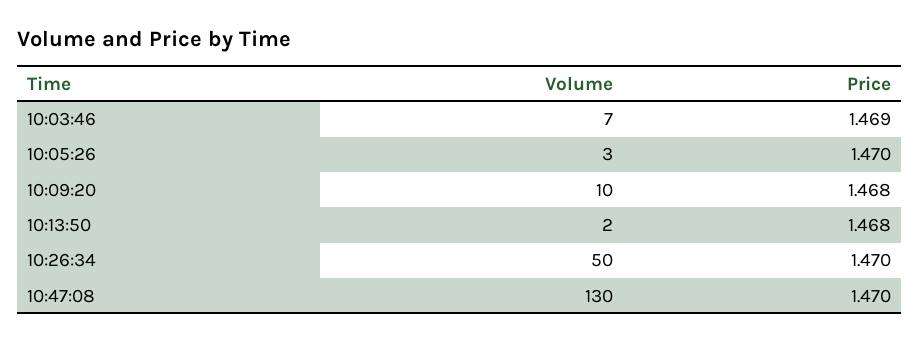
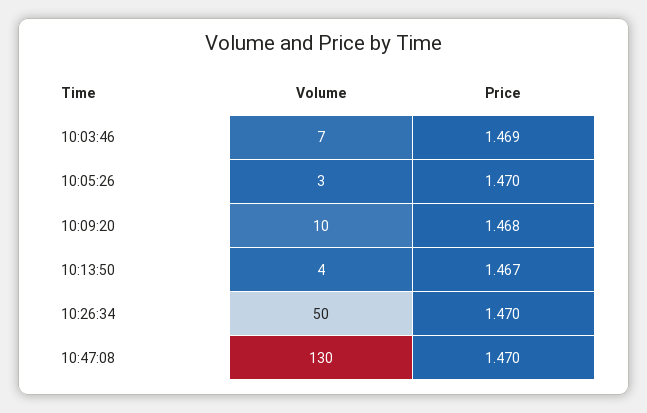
Volume, 10:13:50: 2 -> 4
Price, 10:13:50: 1.468 -> 1.467

